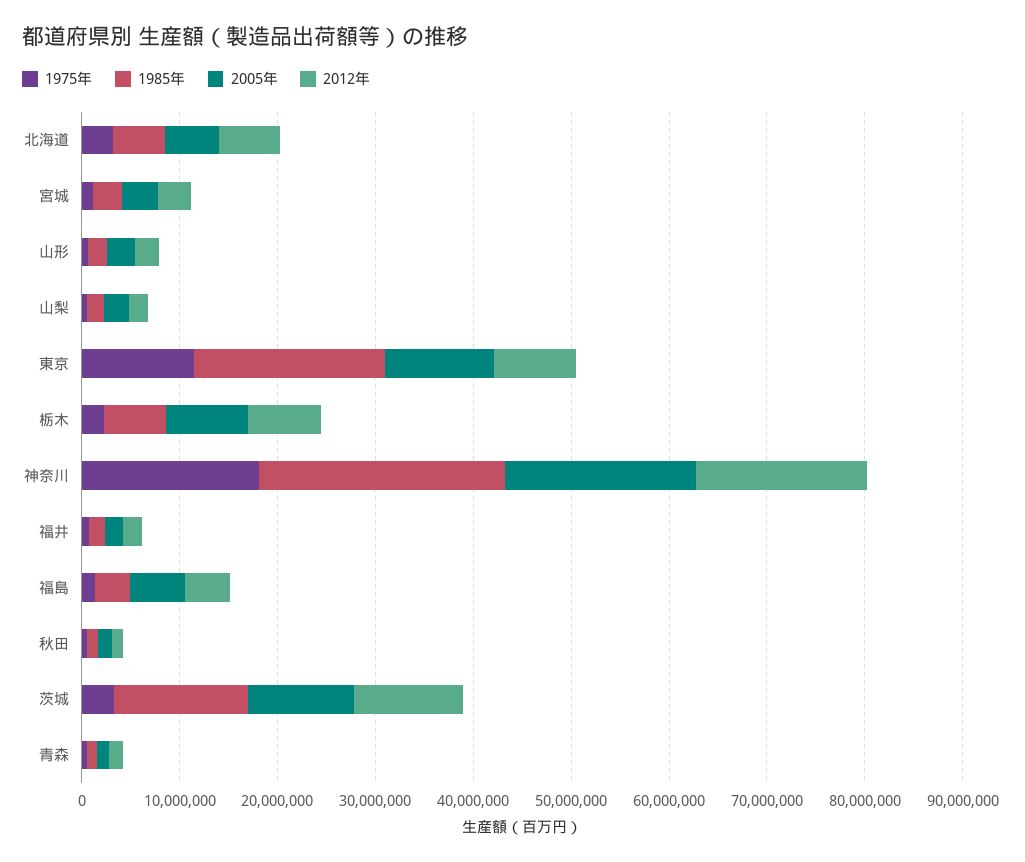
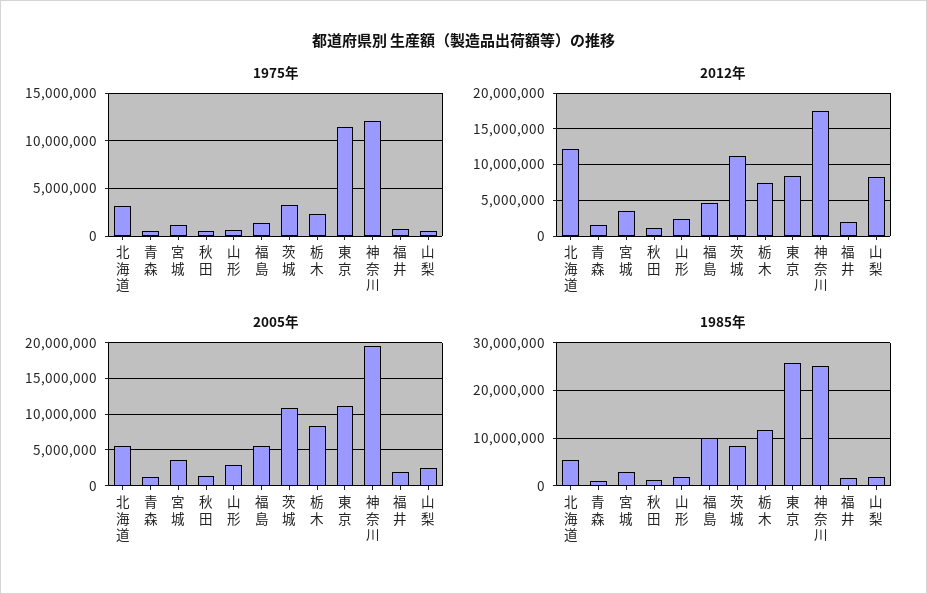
2012年, 北海道: 6000000 -> 12000000
2012年, 山梨: 2000000 -> 8000000
1985年, 東京: 20000000 -> 26000000
1985年, 栃木: 6000000 -> 12000000
1975年, 神奈川: 18000000 -> 12000000
1985年, 福島: 4000000 -> 10000000
1985年, 茨城: 14000000 -> 8000000

